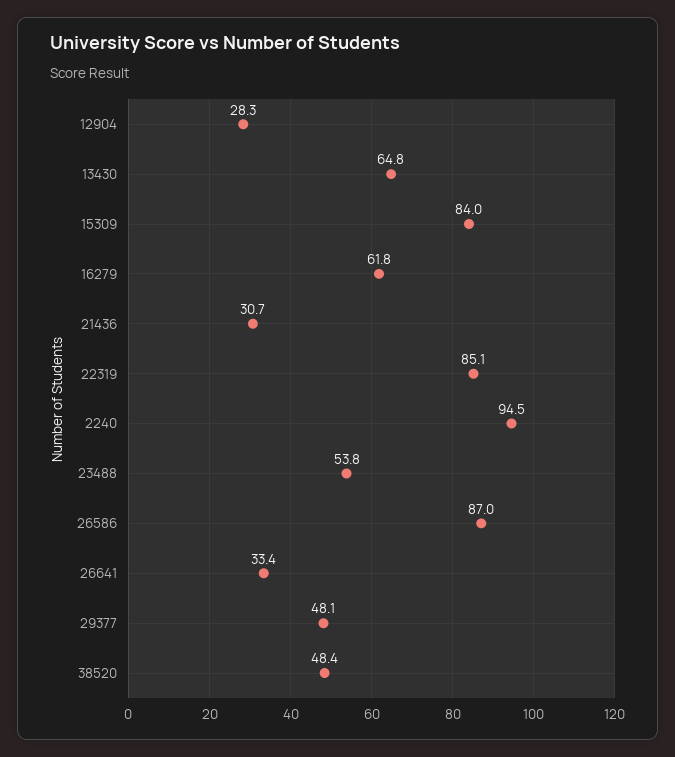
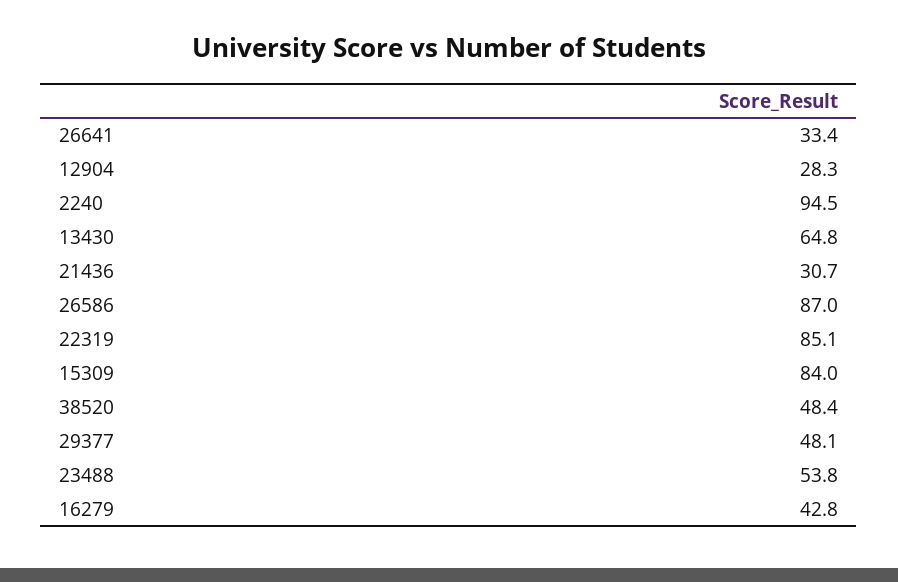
16279: 61.8 -> 42.8

